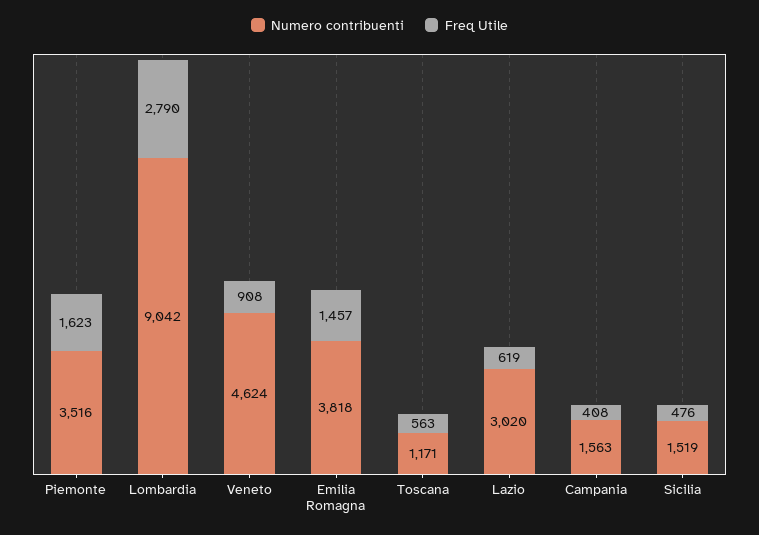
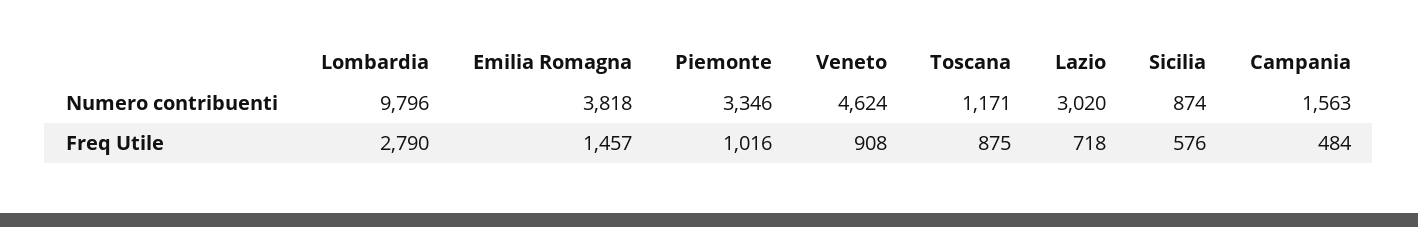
Numero contribuenti, Piemonte: 3516 -> 3346
Freq Utile, Piemonte: 1623 -> 1016
Numero contribuenti, Lombardia: 9042 -> 9796
Freq Utile, Toscana: 563 -> 875
Freq Utile, Lazio: 619 -> 718
Freq Utile, Campania: 408 -> 484
Numero contribuenti, Sicilia: 1519 -> 874
Freq Utile, Sicilia: 476 -> 576

